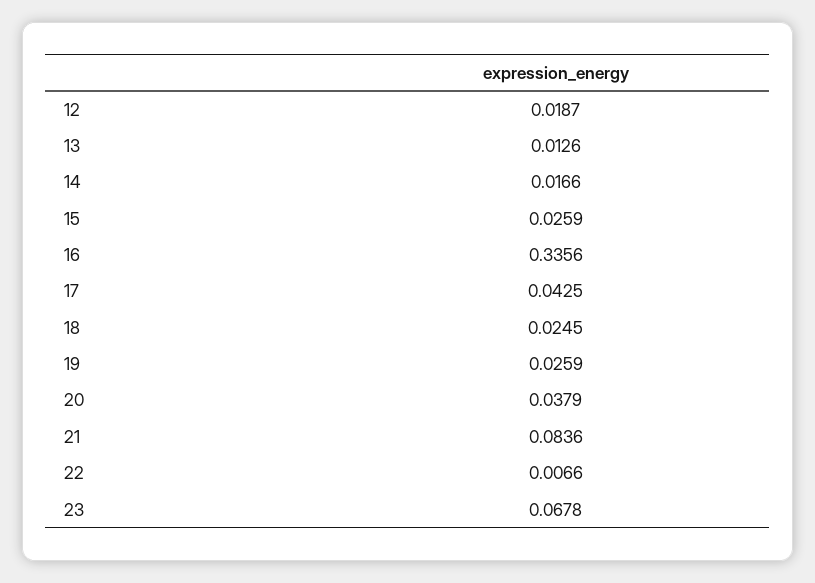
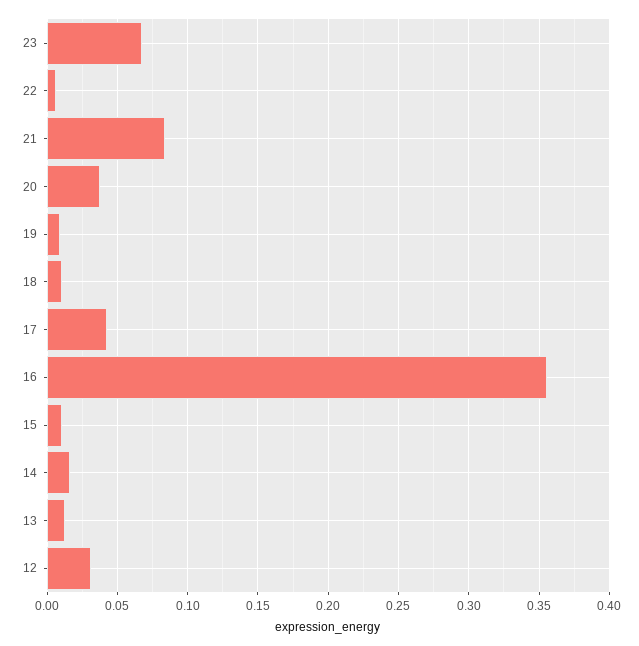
12: 0.0187 -> 0.03
15: 0.0259 -> 0.01
16: 0.3356 -> 0.355
18: 0.0245 -> 0.01
19: 0.0259 -> 0.01

